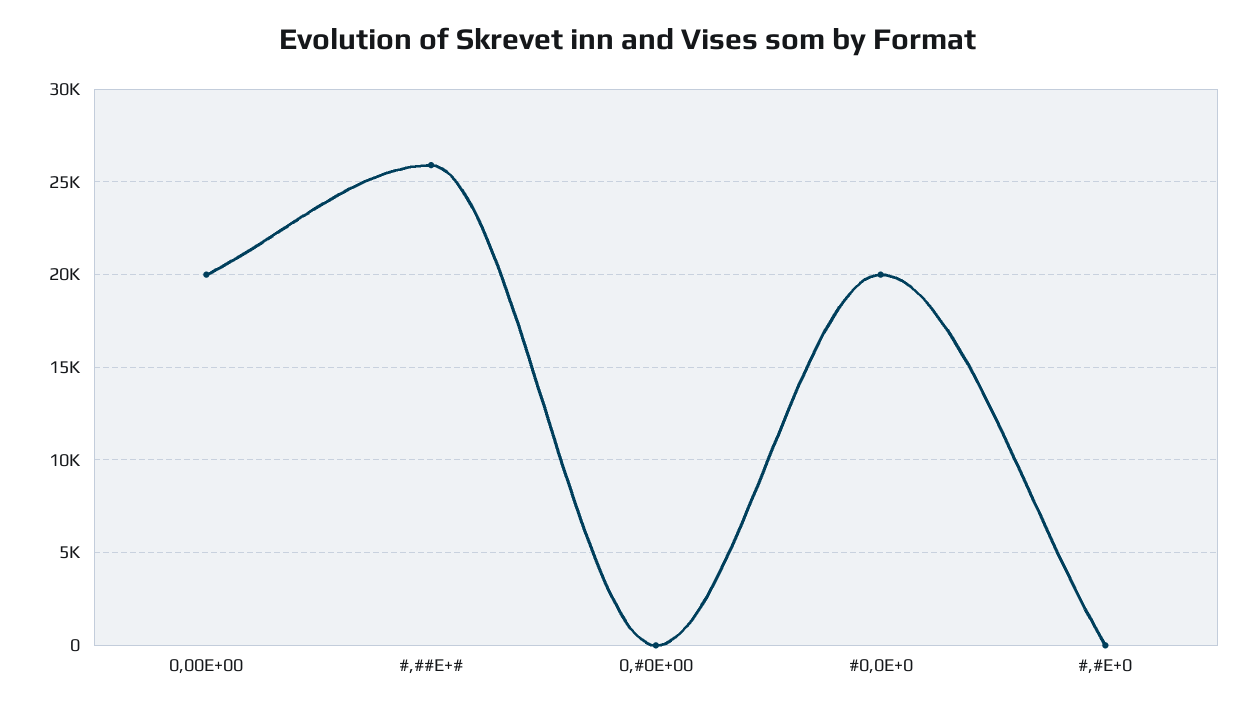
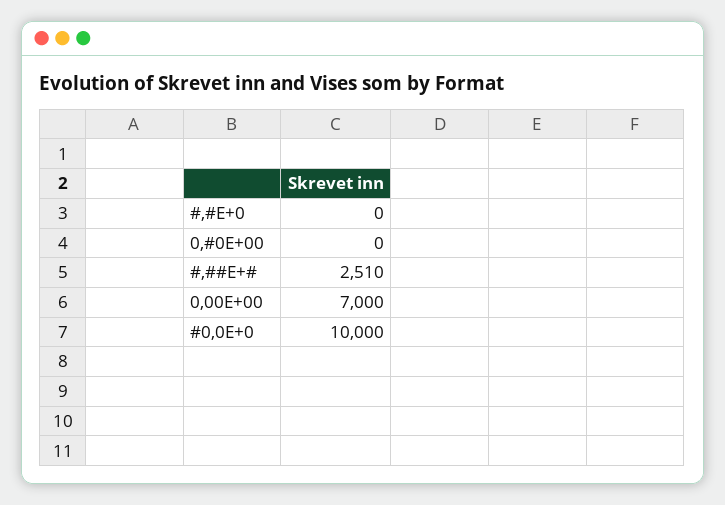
0,00E+00: 20000 -> 7000
#,##E+#: 26000 -> 2510
#0,0E+0: 20000 -> 10000

